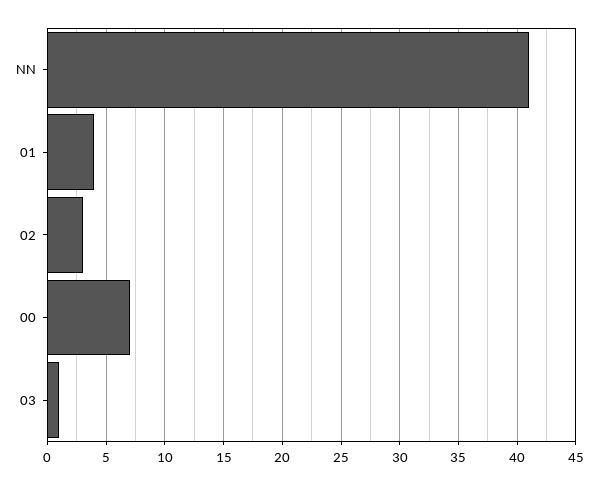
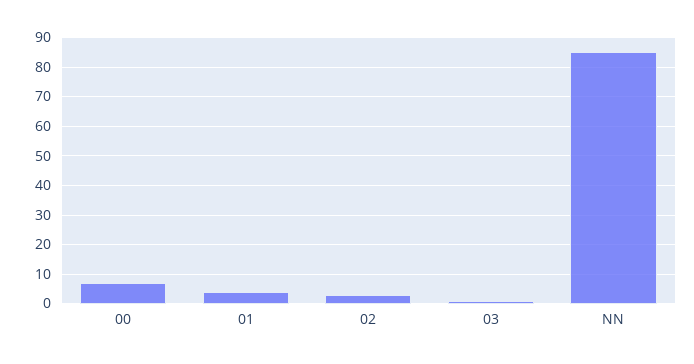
NN: 41 -> 85

